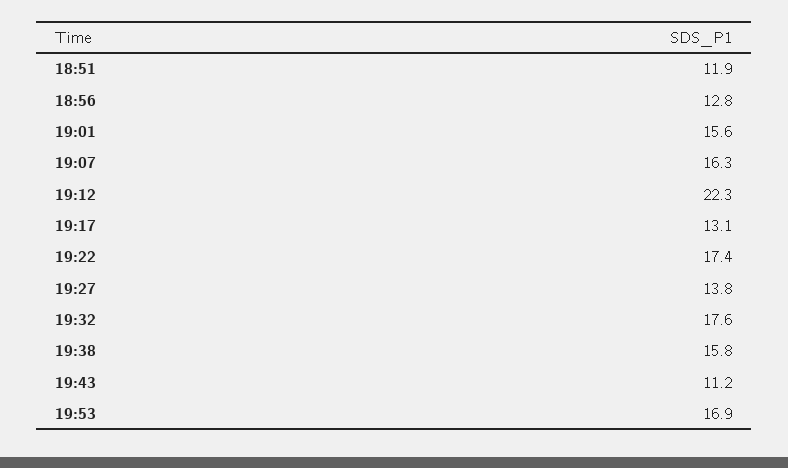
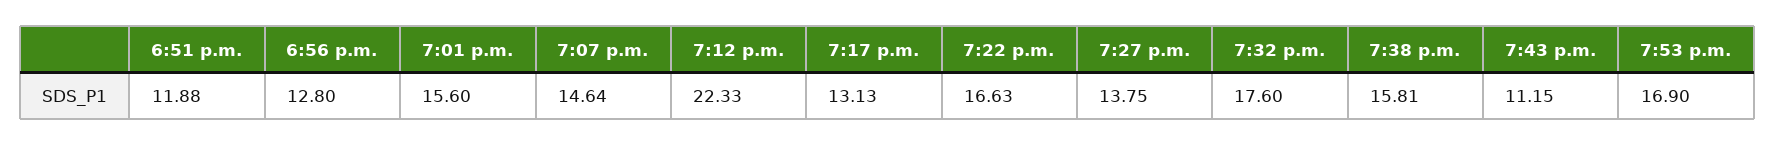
19:07: 16.3 -> 14.64
19:22: 17.4 -> 16.63

